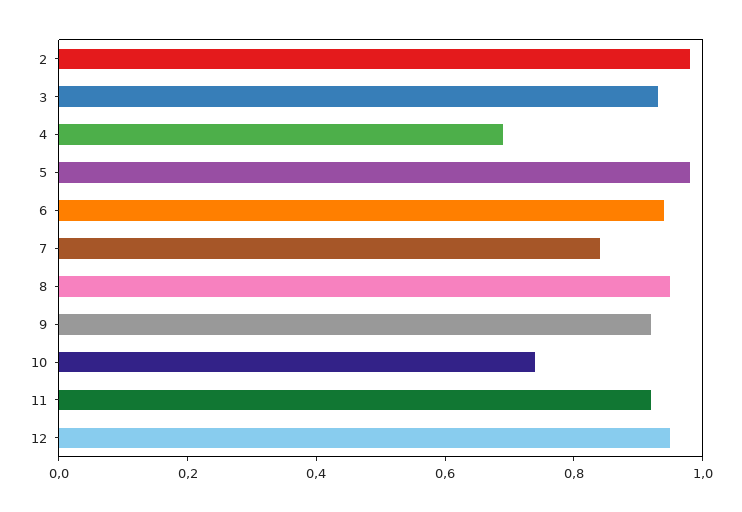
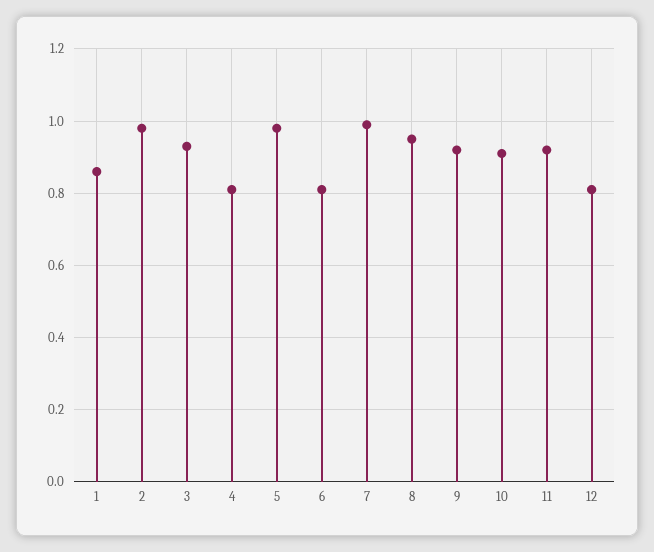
4: 0.7 -> 0.8
6: 0.95 -> 0.8
7: 0.85 -> 1
10: 0.75 -> 0.9
12: 0.95 -> 0.8
1: none -> 0.85

